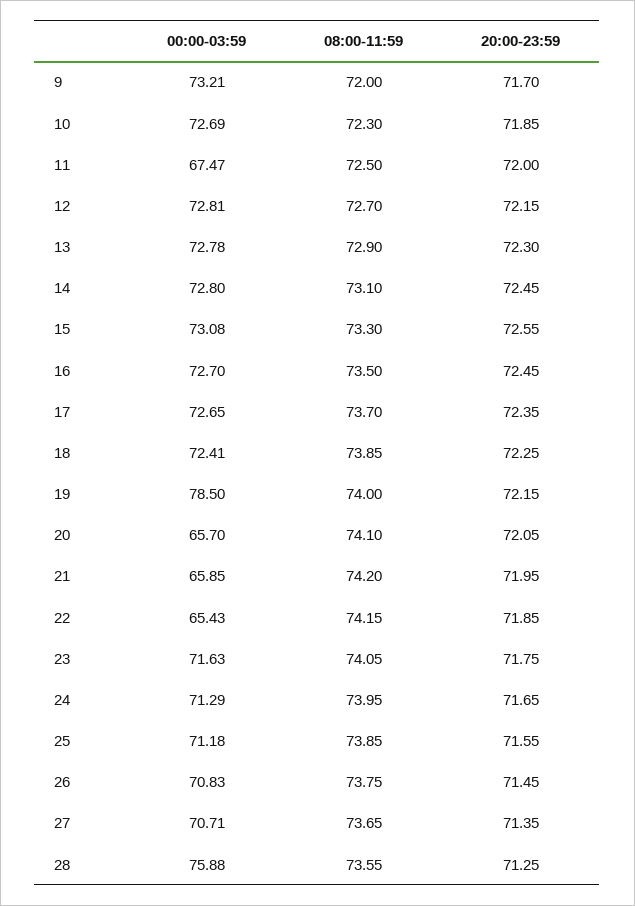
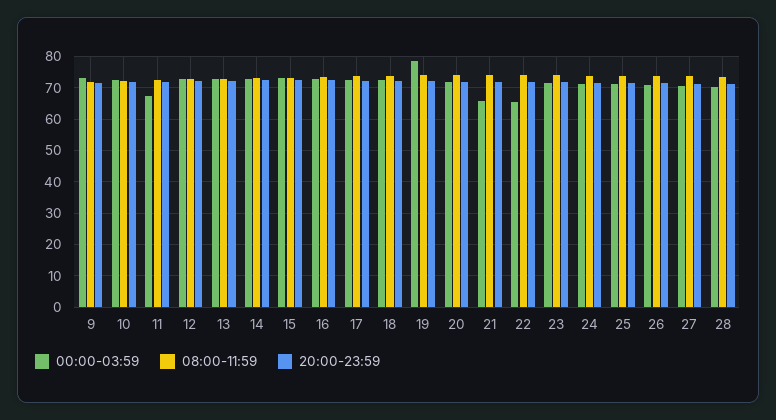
00:00-03:59, 20: 65.7 -> 72
00:00-03:59, 28: 75.88 -> 70

